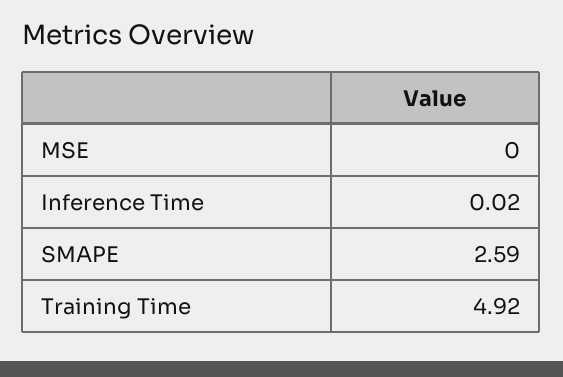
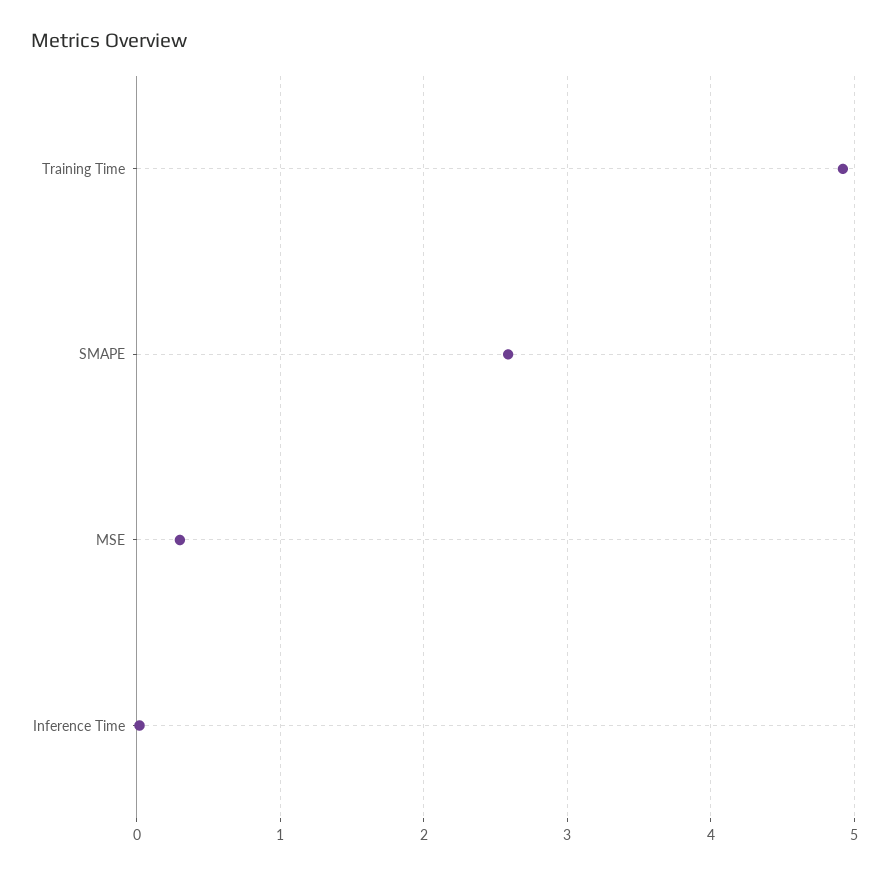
MSE: 0 -> 0.3

